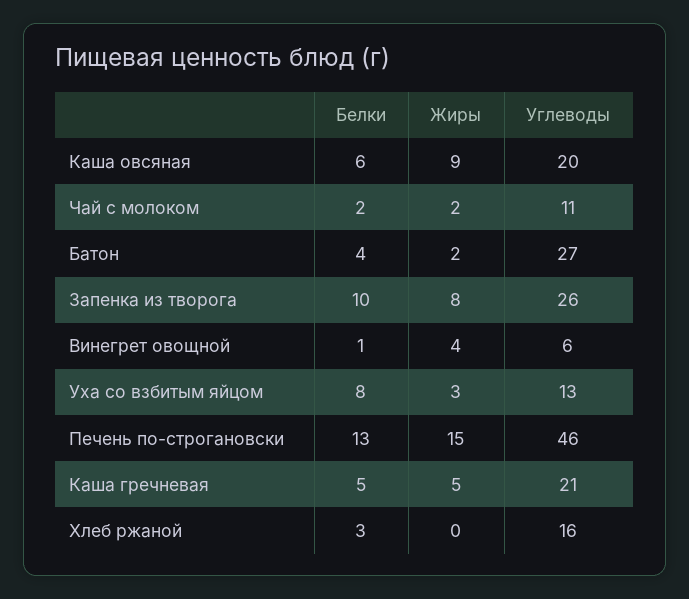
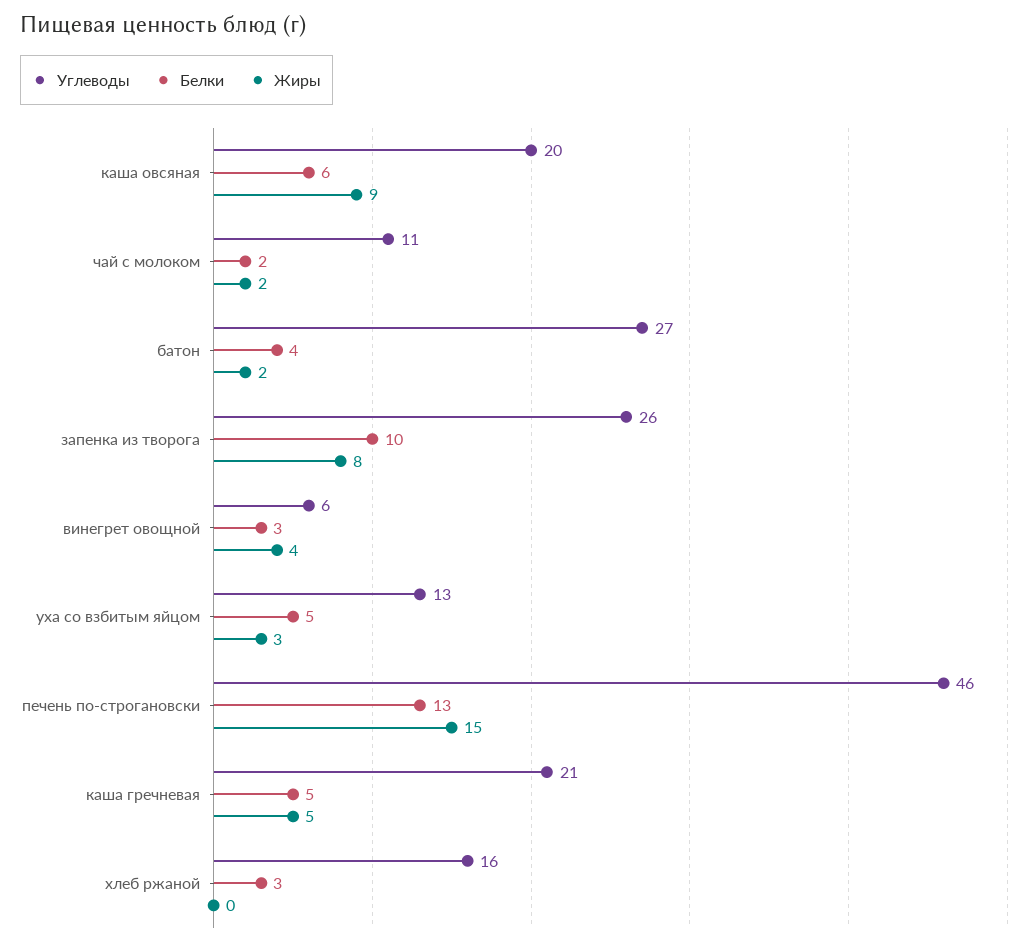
Белки, Винегрет овощной: 1 -> 3
Белки, Уха со взбитым яйцом: 8 -> 5

